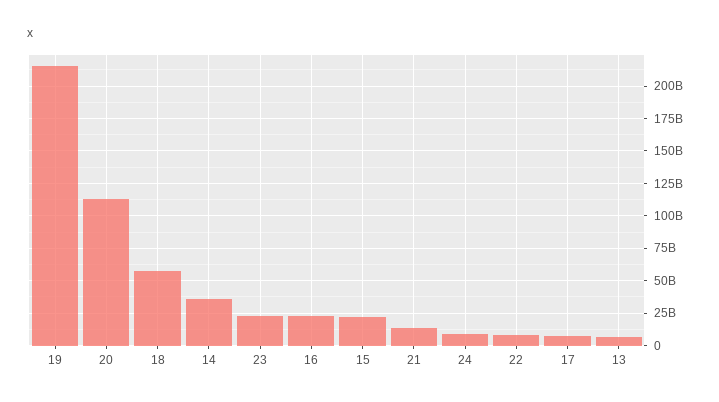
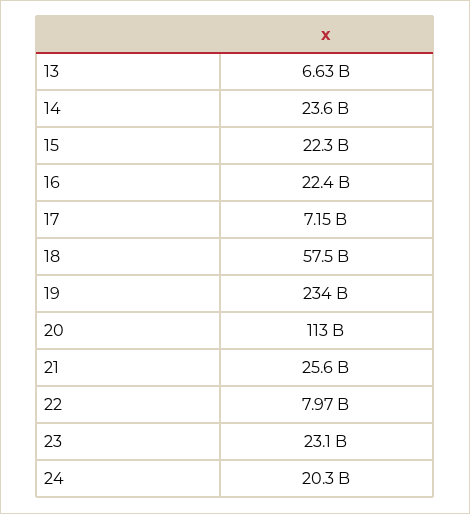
19: 215000000000 -> 234000000000
14: 35000000000 -> 23600000000
21: 15000000000 -> 25600000000
24: 10000000000 -> 20300000000

